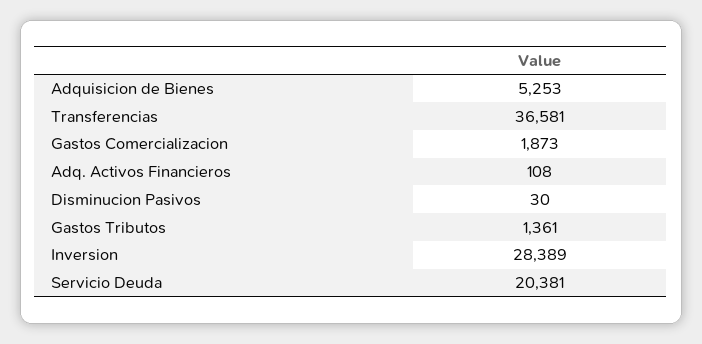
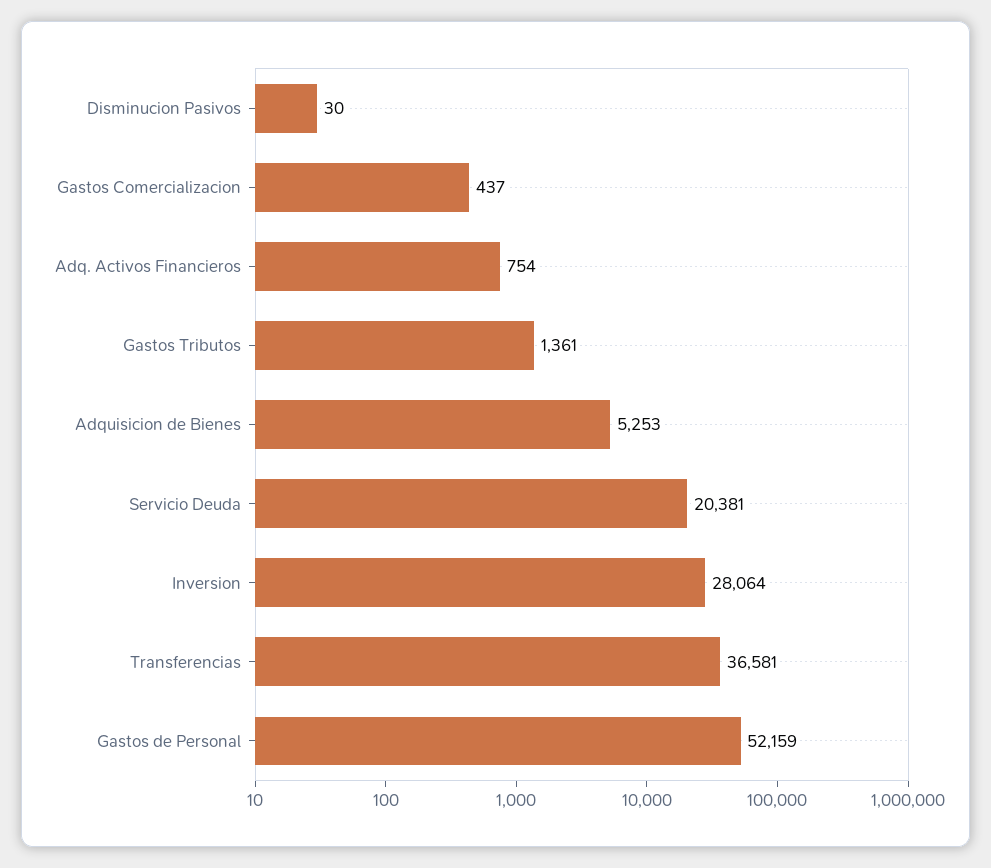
Gastos Comercializacion: 1873 -> 437
Adq. Activos Financieros: 108 -> 754
Inversion: 28389 -> 28064
Gastos de Personal: none -> 52159

